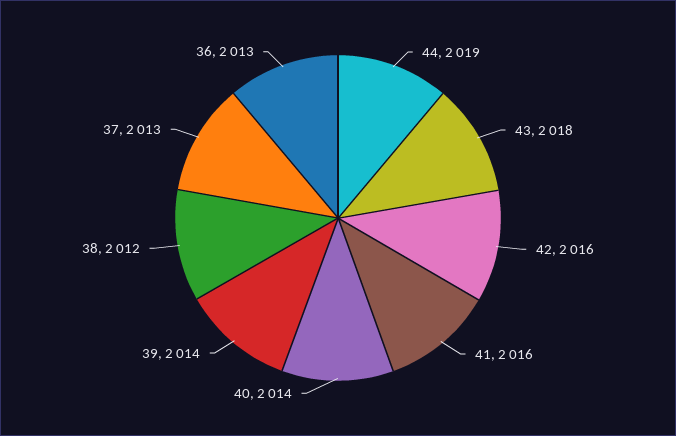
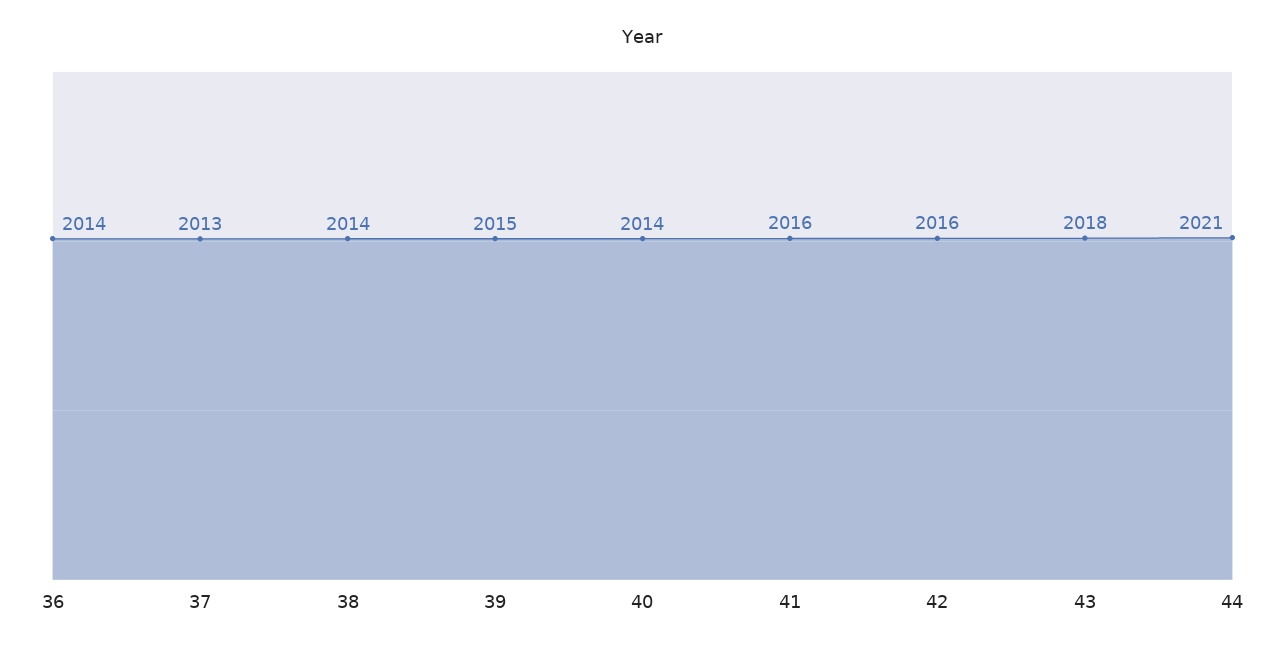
44: 2019 -> 2021
39: 2014 -> 2015
38: 2012 -> 2014
36: 2013 -> 2014

